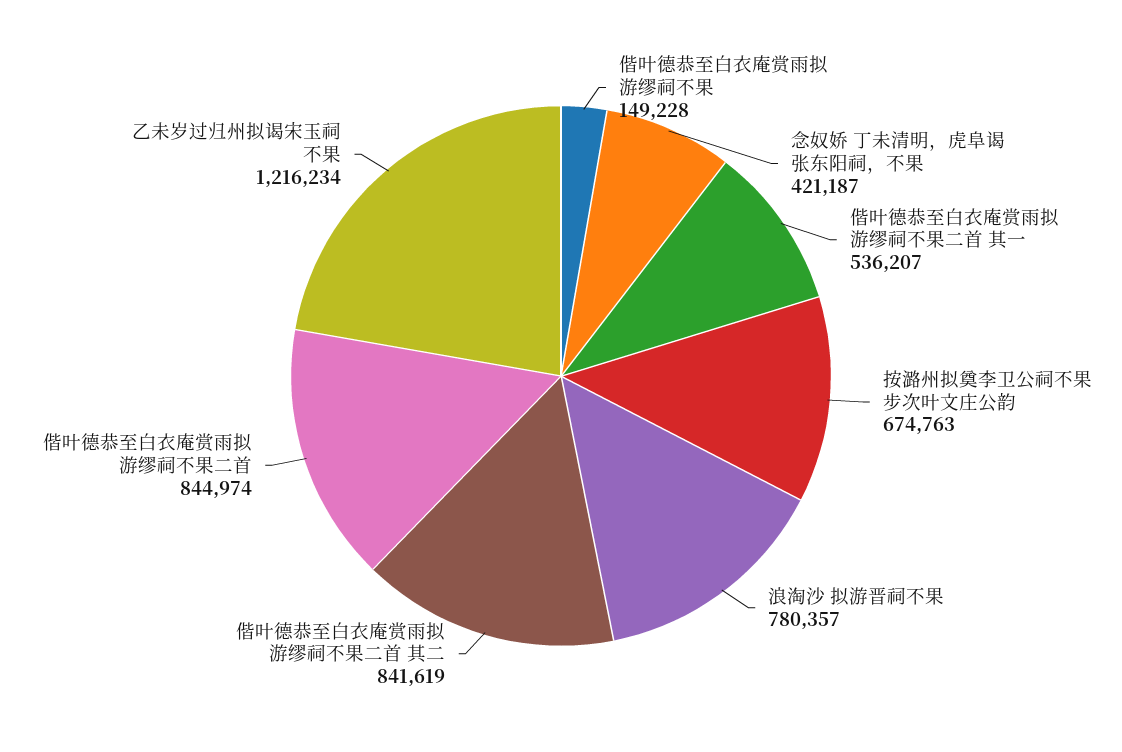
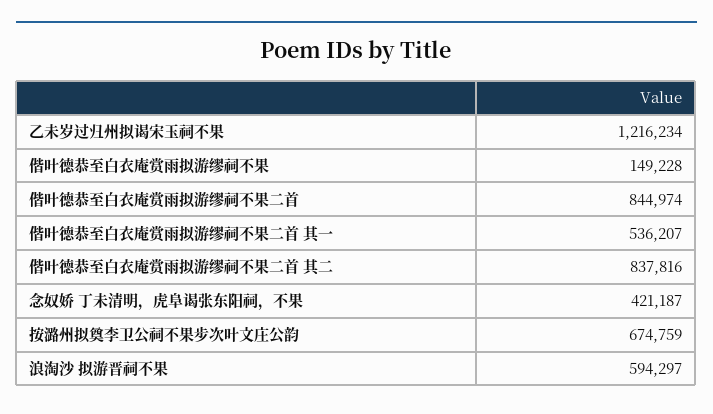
按潞州拟奠李卫公祠不果步次叶文庄公韵: 674763 -> 674759
浪淘沙 拟游晋祠不果: 780357 -> 594297
偕叶德恭至白衣庵赏雨拟游缪祠不果二首 其二: 841619 -> 837816

